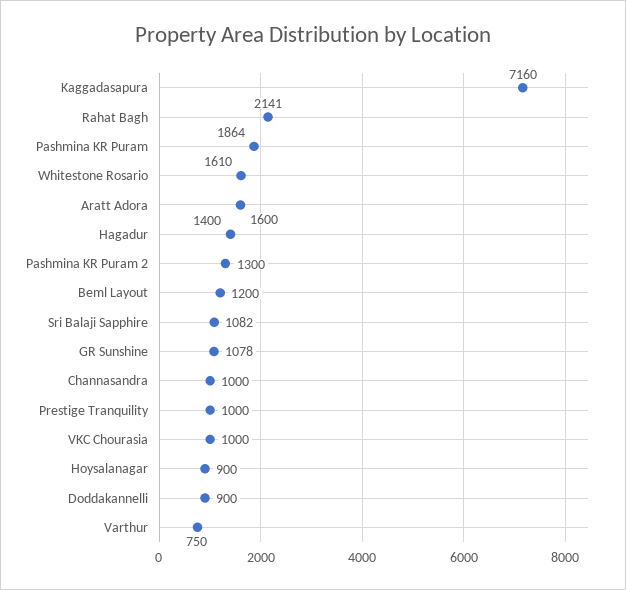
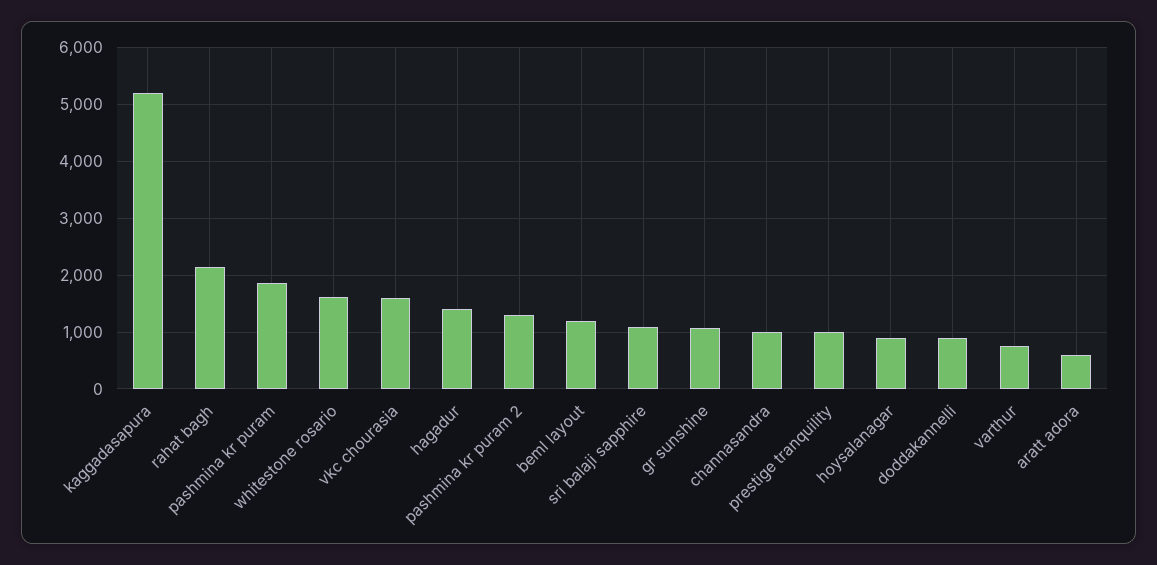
Kaggadasapura: 7160 -> 5200
Aratt Adora: 1600 -> 600
VKC Chourasia: 1000 -> 1600

